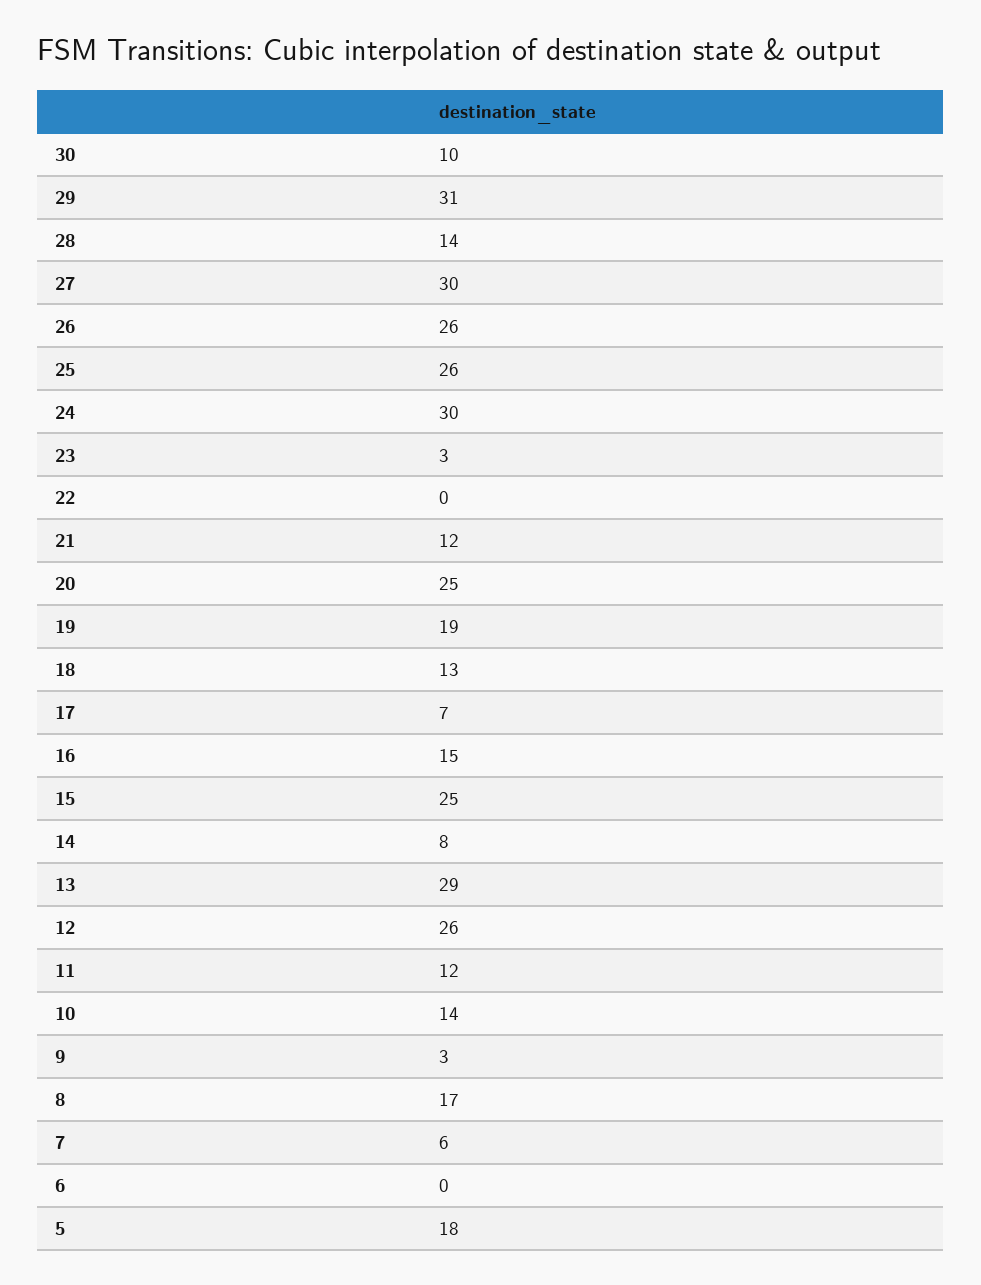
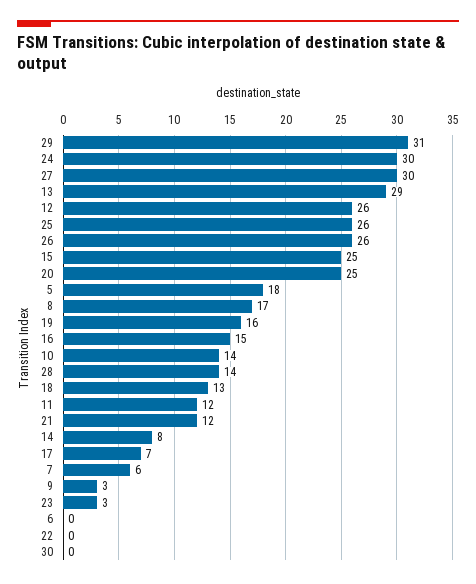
30: 10 -> 0
19: 19 -> 16

